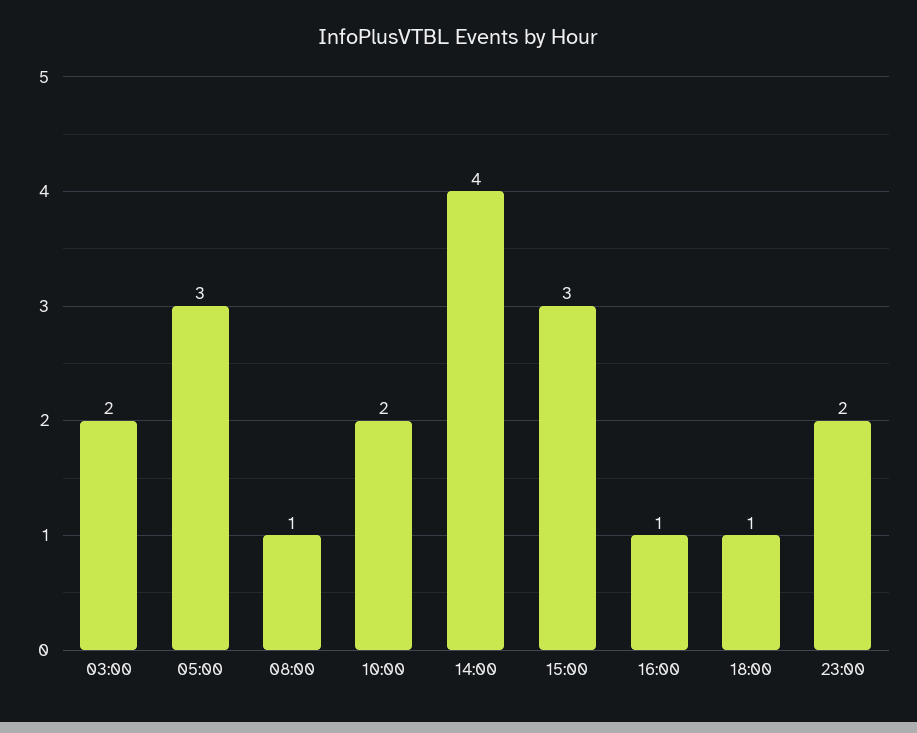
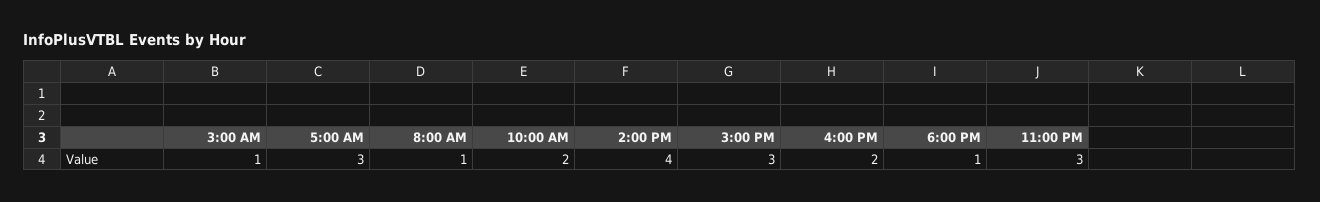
03:00: 2 -> 1
16:00: 1 -> 2
23:00: 2 -> 3

